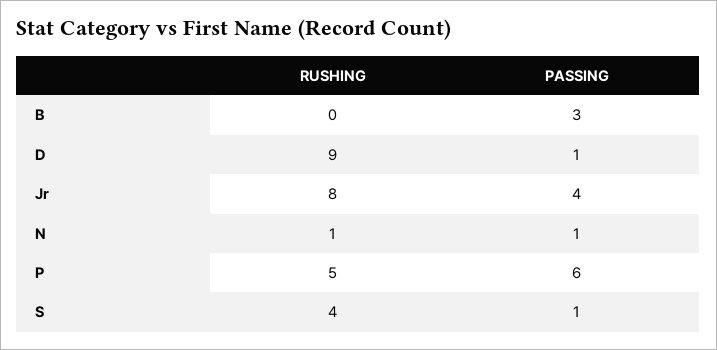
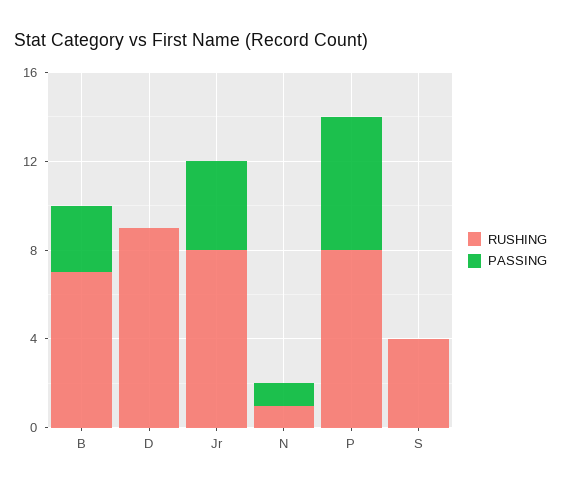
RUSHING, B: 0 -> 7
PASSING, D: 1 -> 0
RUSHING, P: 5 -> 8
PASSING, S: 1 -> 0

